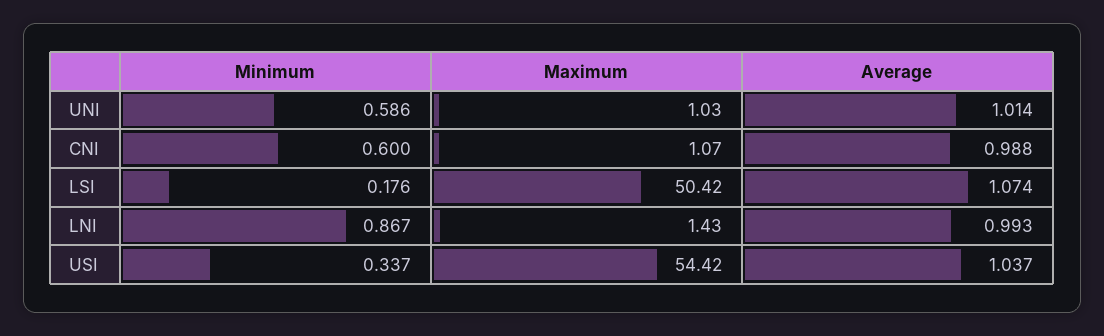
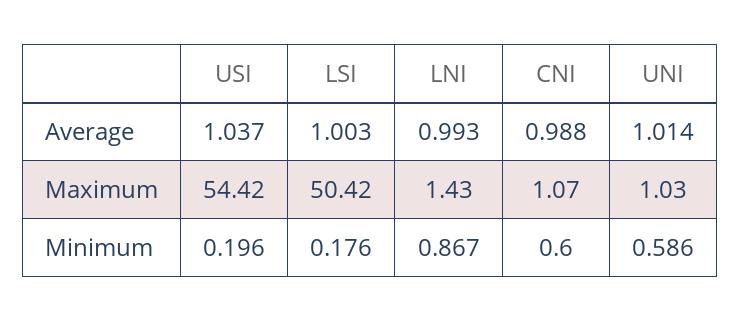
Average, LSI: 1.074 -> 1.003
Minimum, USI: 0.337 -> 0.196

